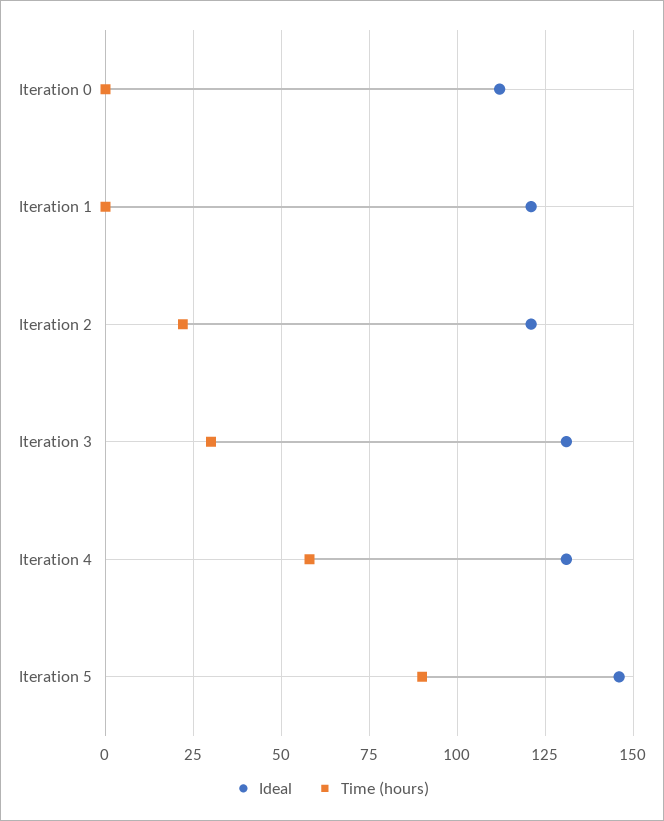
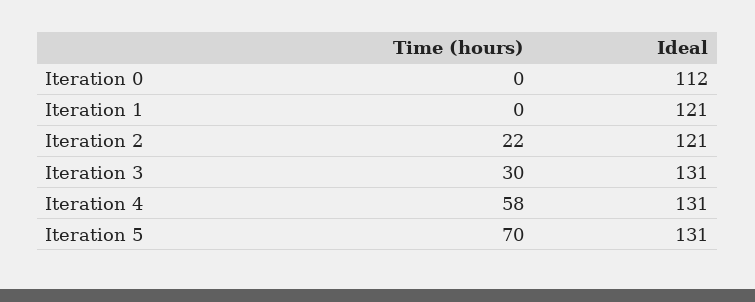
Ideal, Iteration 5: 145 -> 131
Time (hours), Iteration 5: 90 -> 70

